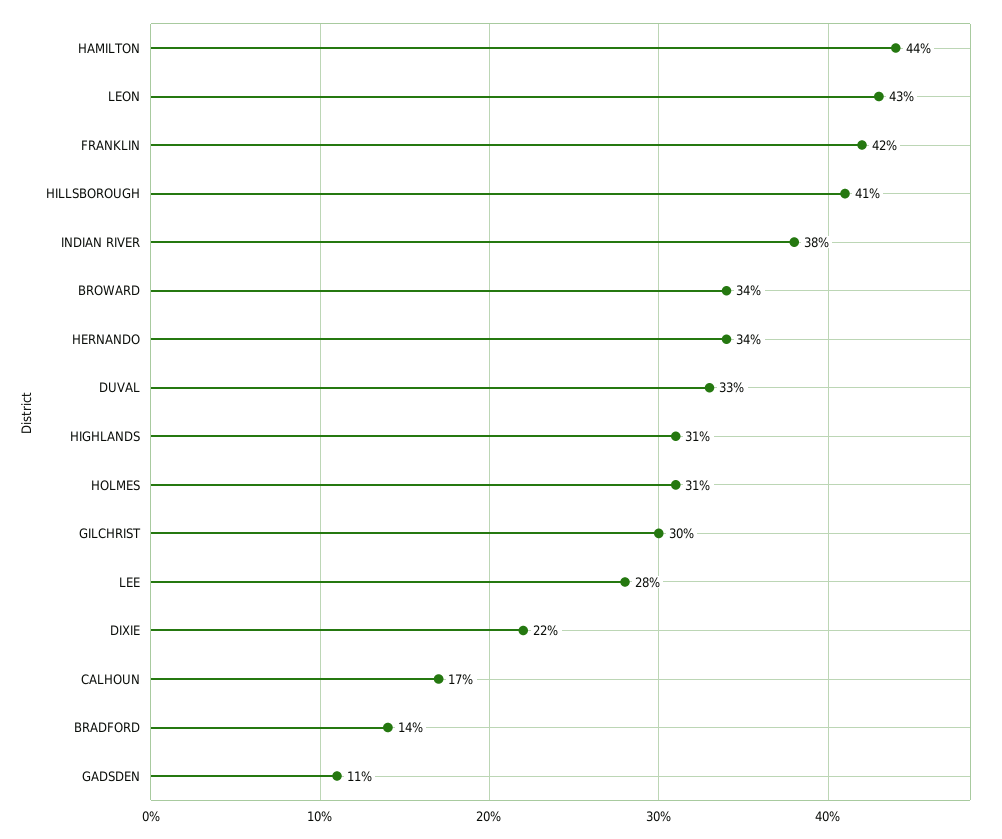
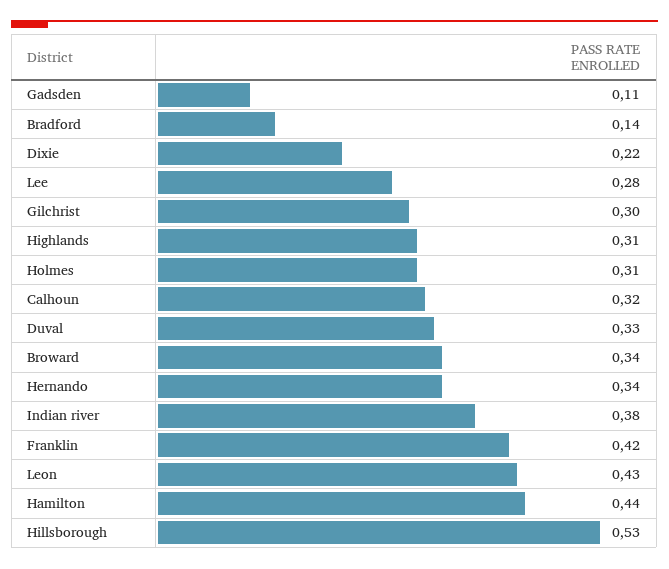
HILLSBOROUGH: 0.41 -> 0.53
CALHOUN: 0.17 -> 0.32

